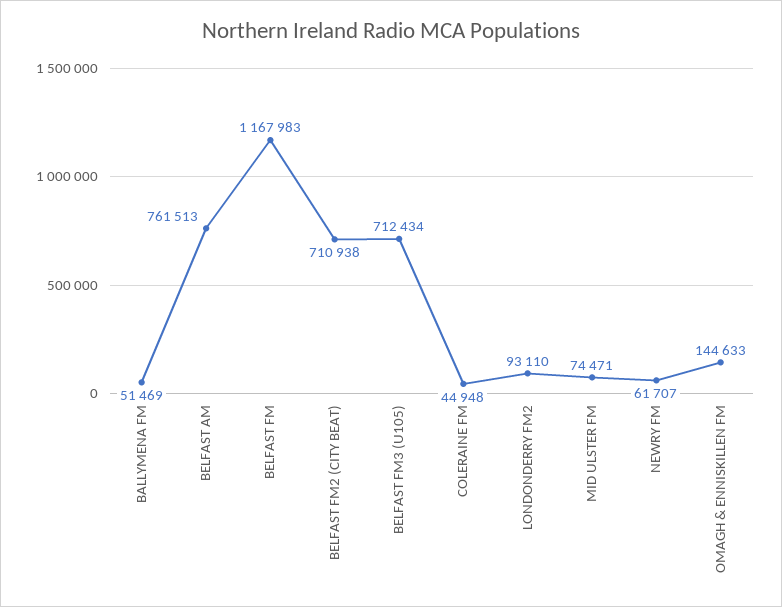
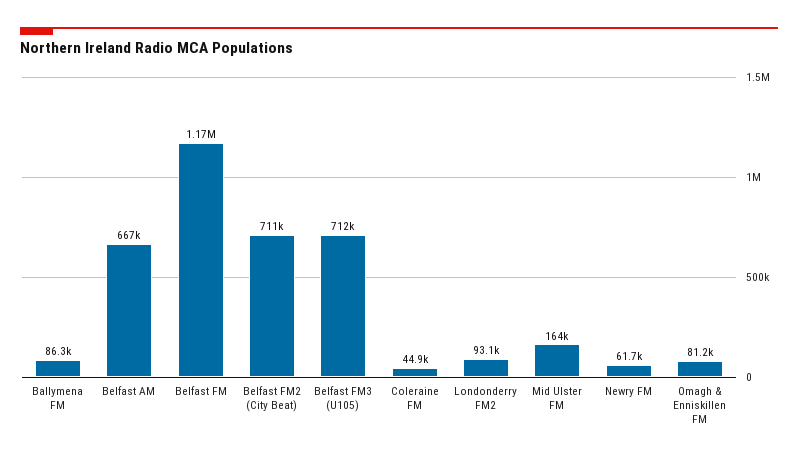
BALLYMENA FM: 51469 -> 86300
BELFAST AM: 761513 -> 667000
MID ULSTER FM: 74471 -> 164000
OMAGH & ENNISKILLEN FM: 144633 -> 81200

